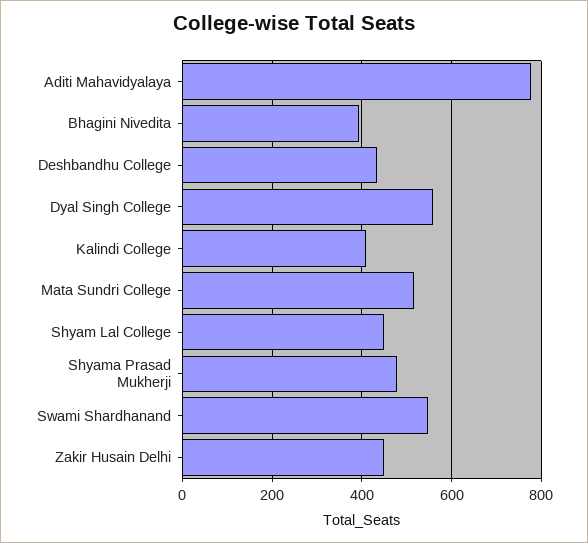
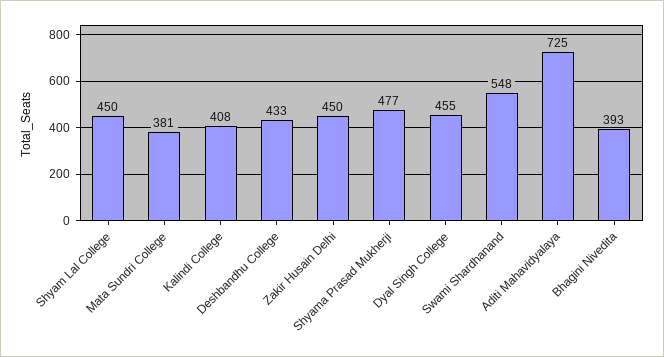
Aditi Mahavidyalaya: 780 -> 725
Dyal Singh College: 560 -> 455
Mata Sundri College: 520 -> 381

